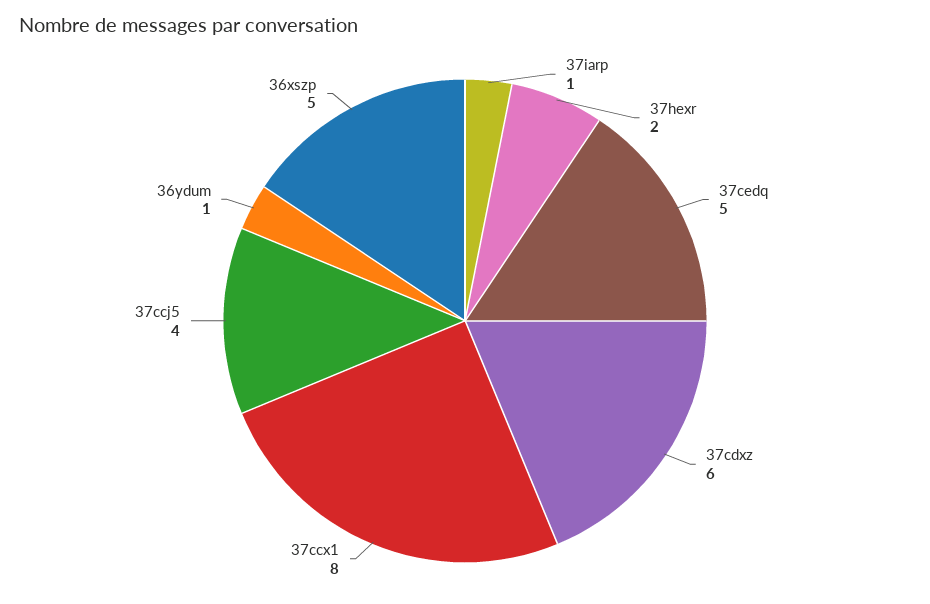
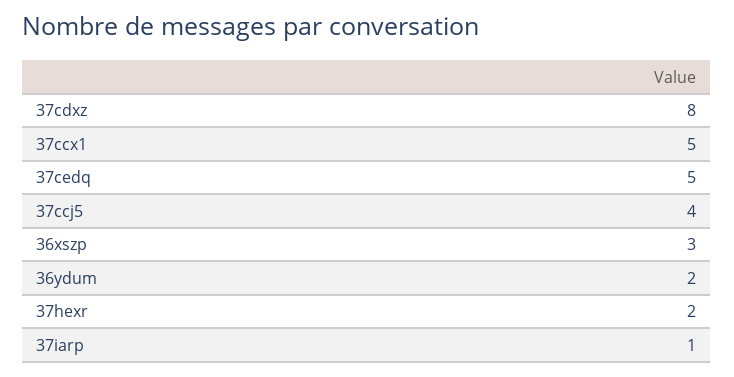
37cdxz: 6 -> 8
37ccx1: 8 -> 5
36ydum: 1 -> 2
36xszp: 5 -> 3

